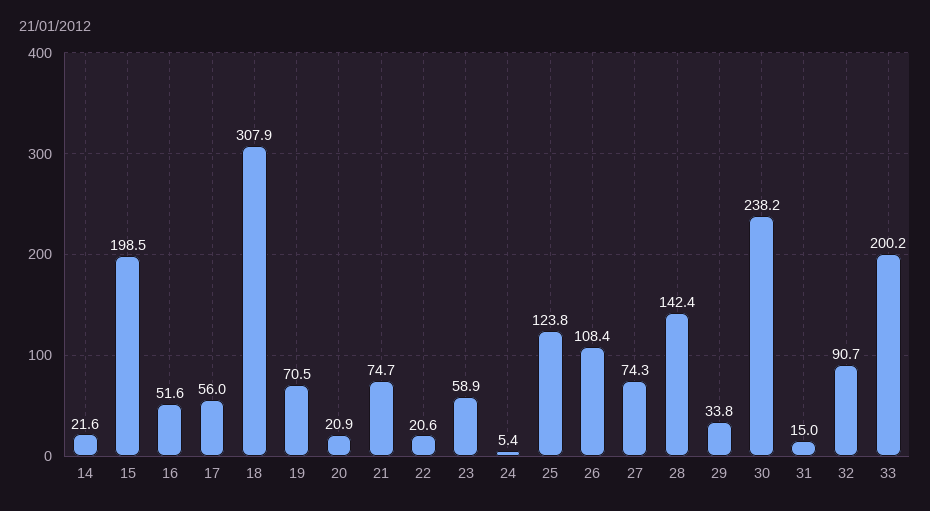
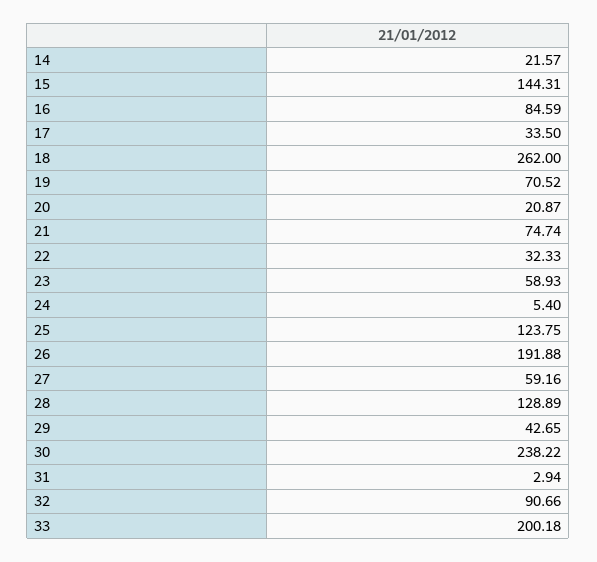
15: 198.5 -> 144.31
16: 51.6 -> 84.59
17: 56 -> 33.5
18: 307.9 -> 262
22: 20.6 -> 32.33
26: 108.4 -> 191.88
27: 74.3 -> 59.16
28: 142.4 -> 128.89
29: 33.8 -> 42.65
31: 15 -> 2.94

